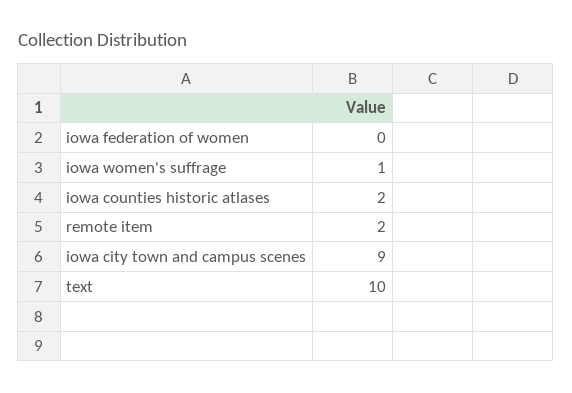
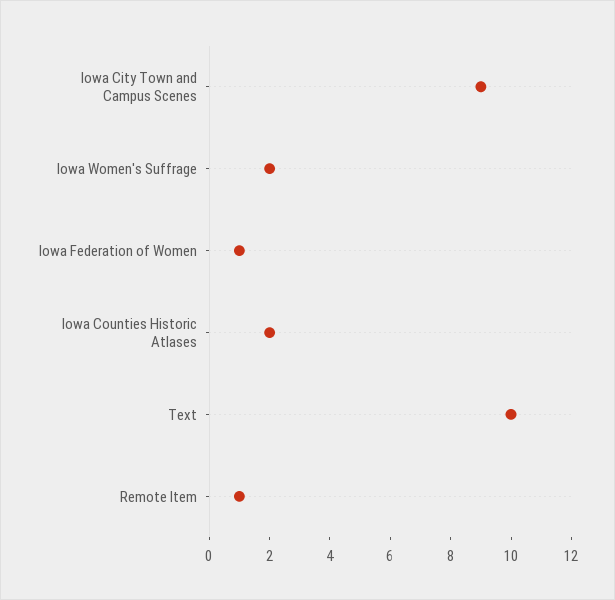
iowa federation of women: 0 -> 1
iowa women's suffrage: 1 -> 2
remote item: 2 -> 1

